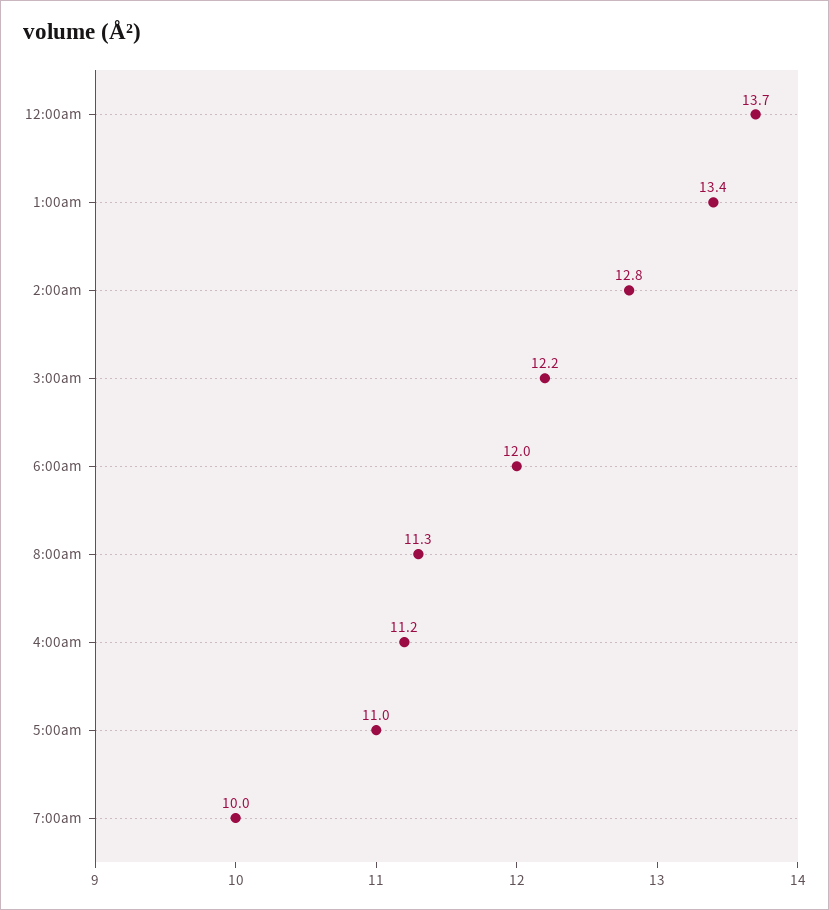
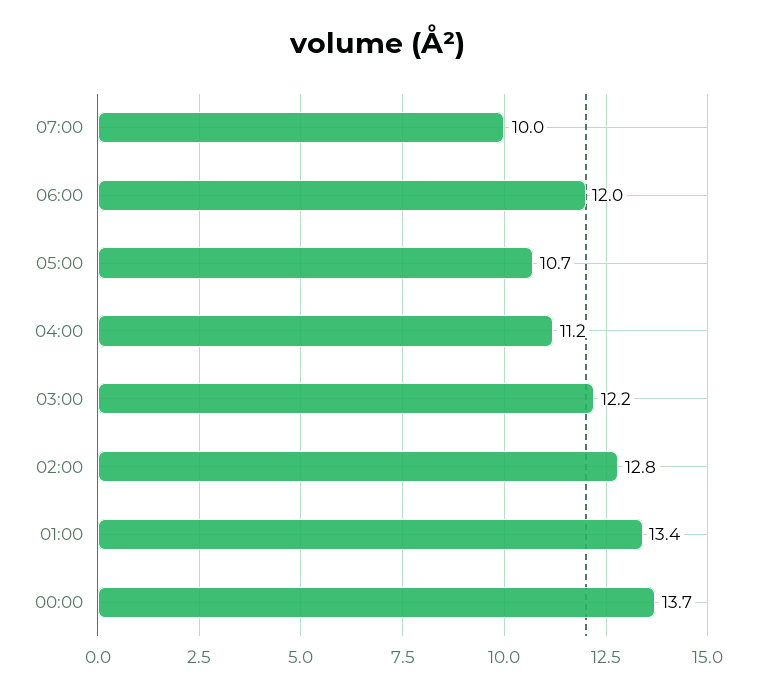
8:00am: 11.3 -> none
5:00am: 11 -> 10.7

